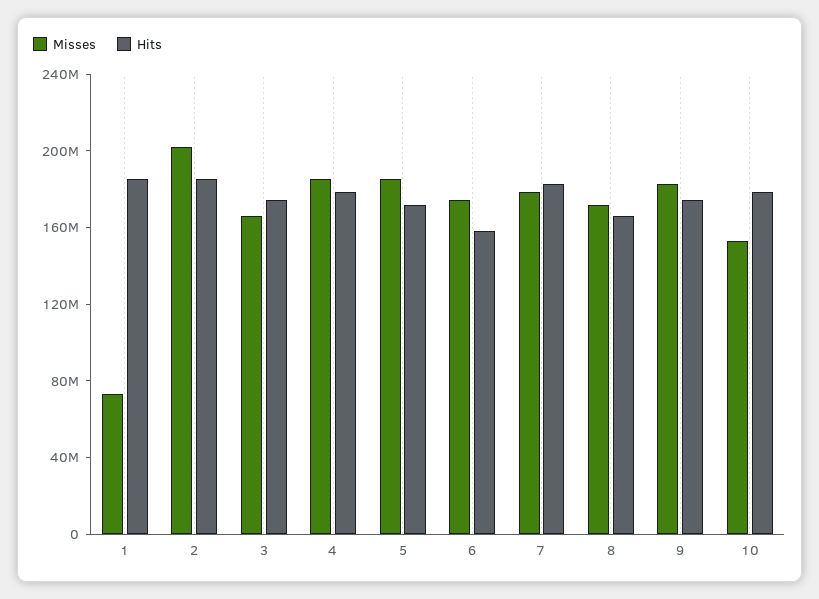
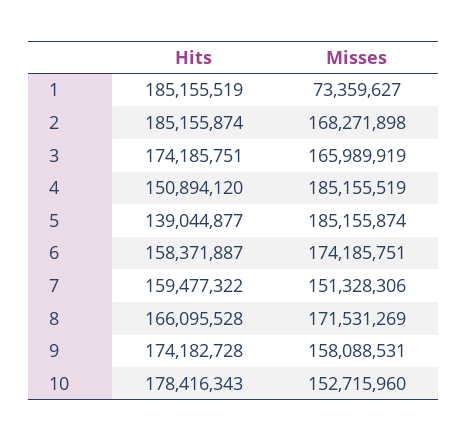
Misses, 2: 200000000 -> 168271898
Hits, 4: 180000000 -> 150894120
Hits, 5: 170000000 -> 139044877
Misses, 7: 180000000 -> 151328306
Hits, 7: 180000000 -> 159477322
Misses, 9: 180000000 -> 158088531

